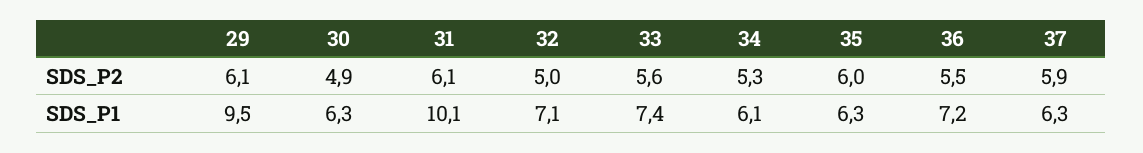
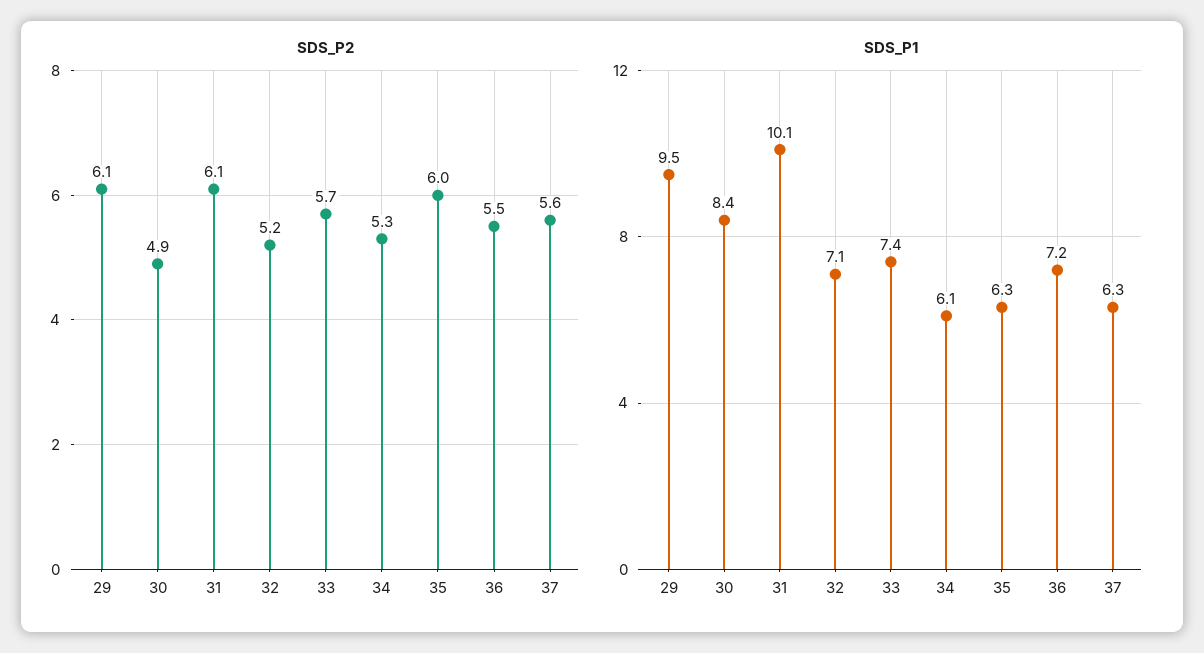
SDS_P2, 32: 5 -> 5.2
SDS_P2, 33: 5.6 -> 5.7
SDS_P2, 37: 5.9 -> 5.6
SDS_P1, 30: 6.3 -> 8.4

